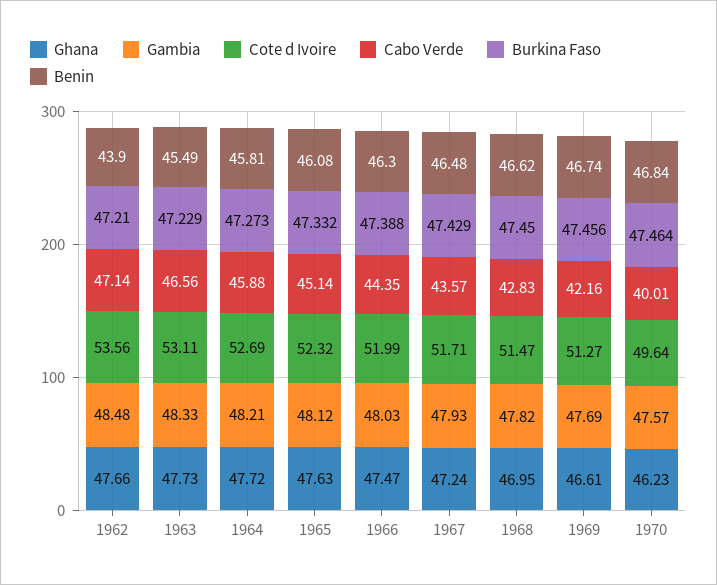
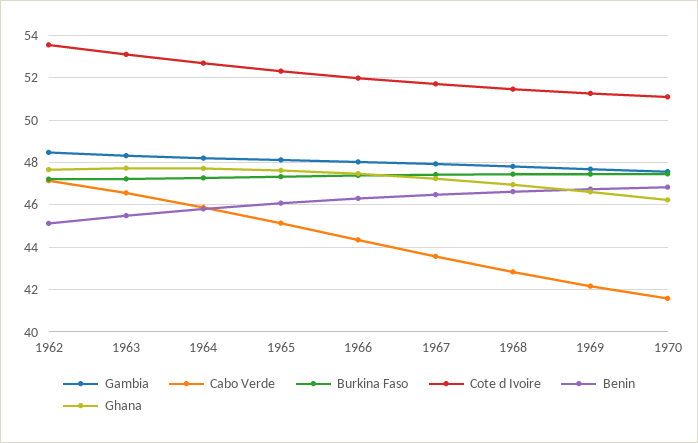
Benin, 1962: 43.9 -> 45
Cote d Ivoire, 1970: 49.64 -> 51
Cabo Verde, 1970: 40.01 -> 41.5

